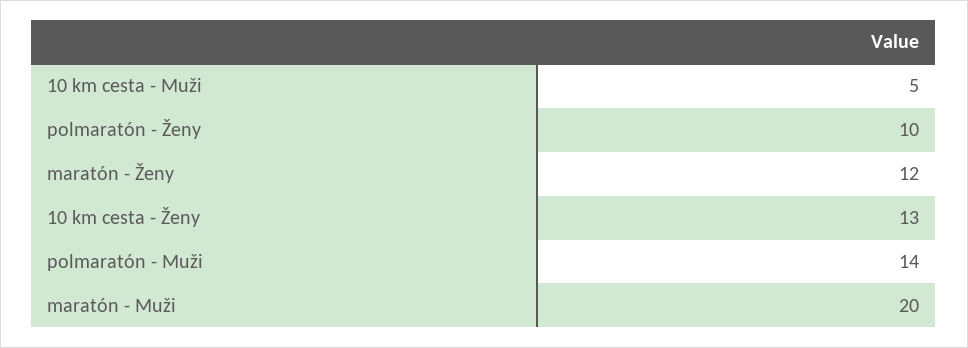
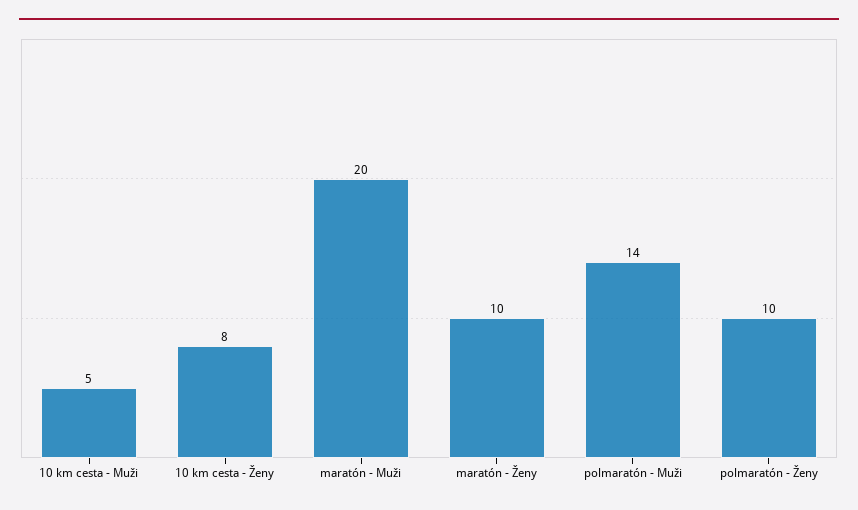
maratón - Ženy: 12 -> 10
10 km cesta - Ženy: 13 -> 8

